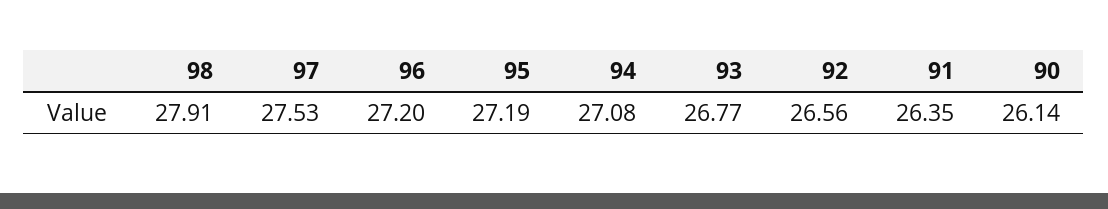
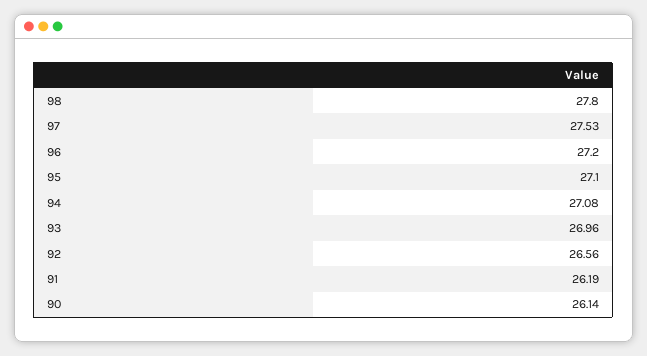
98: 27.91 -> 27.8
95: 27.19 -> 27.1
93: 26.77 -> 26.96
91: 26.35 -> 26.19

